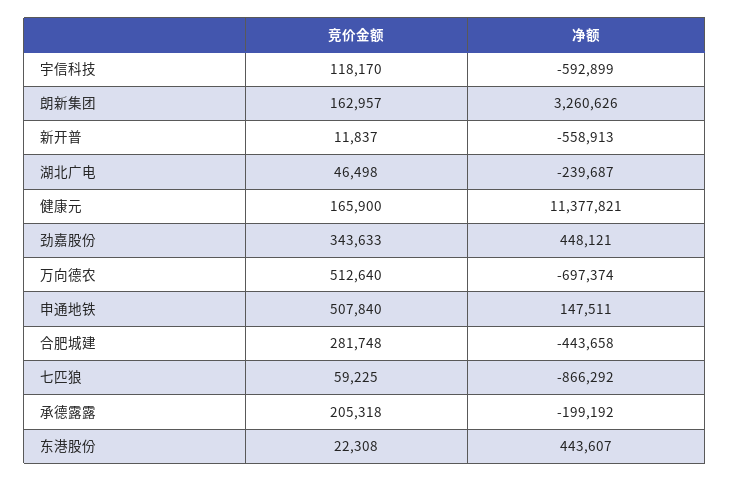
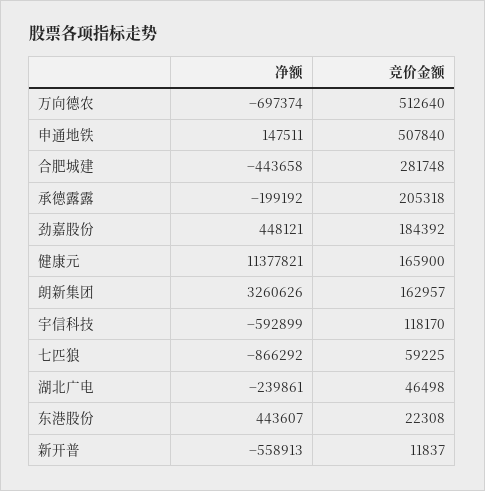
净额, 湖北广电: -239687 -> -239861
竞价金额, 劲嘉股份: 343633 -> 184392

